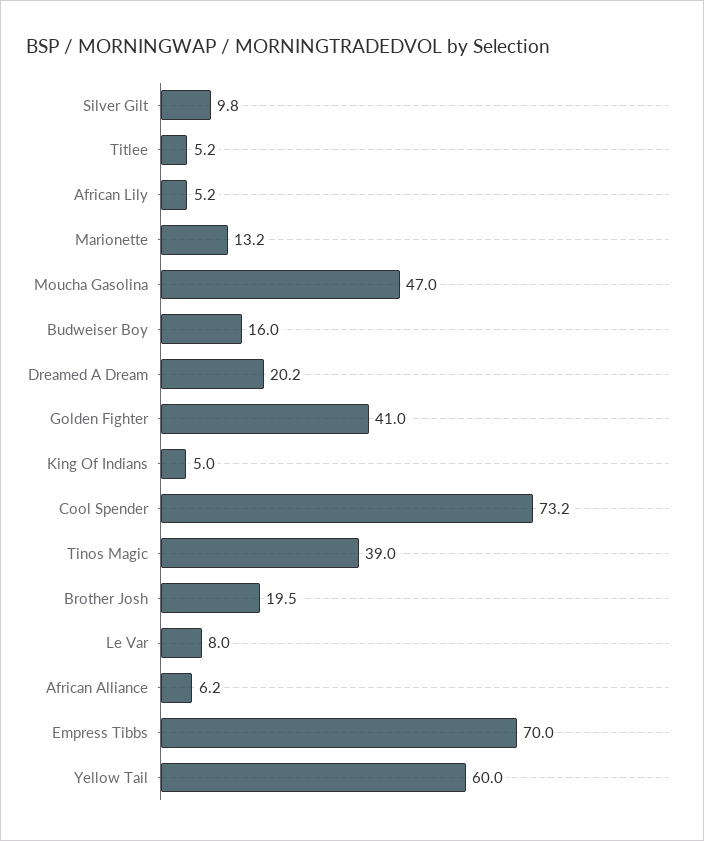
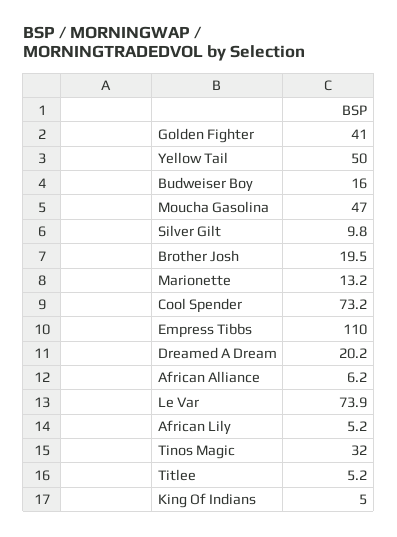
Tinos Magic: 39 -> 32
Le Var: 8 -> 73.9
Empress Tibbs: 70 -> 110
Yellow Tail: 60 -> 50

